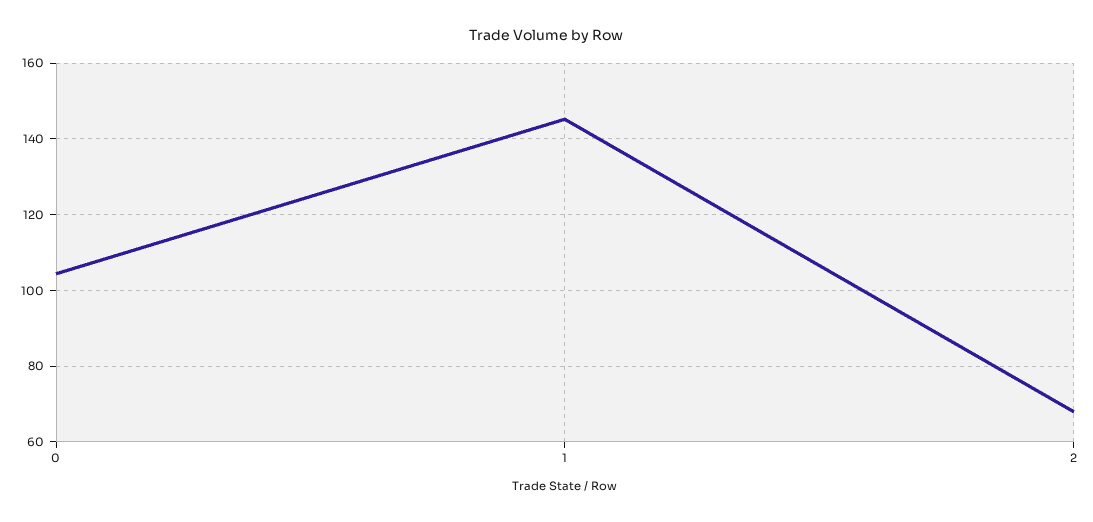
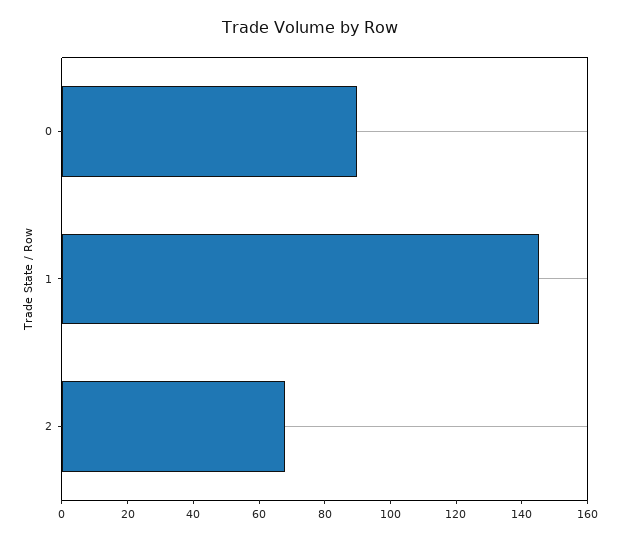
0: 104 -> 90

